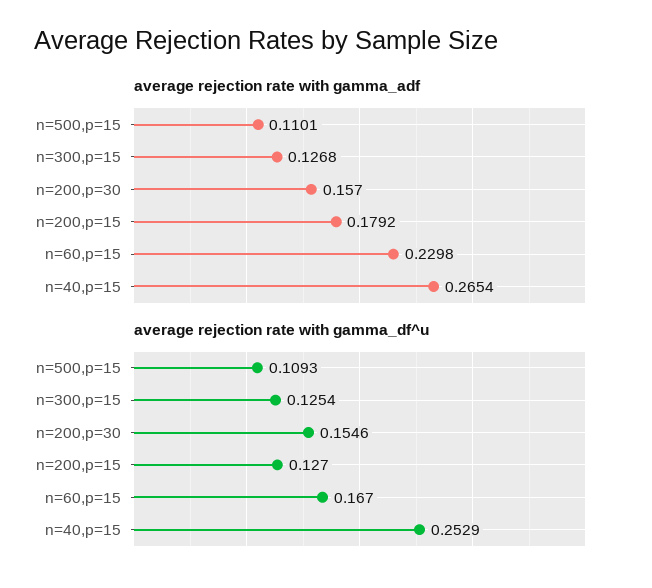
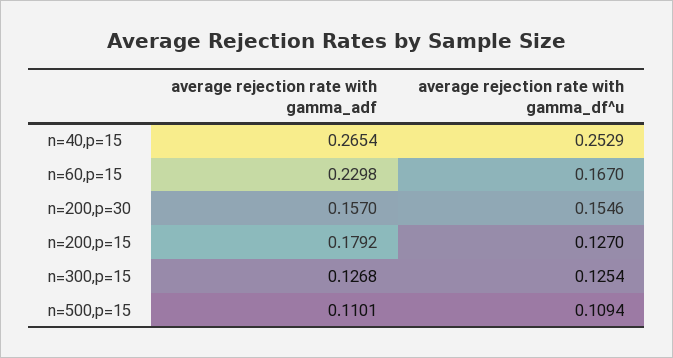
average rejection rate with gamma_df^u, n=500,p=15: 0.1093 -> 0.1094

